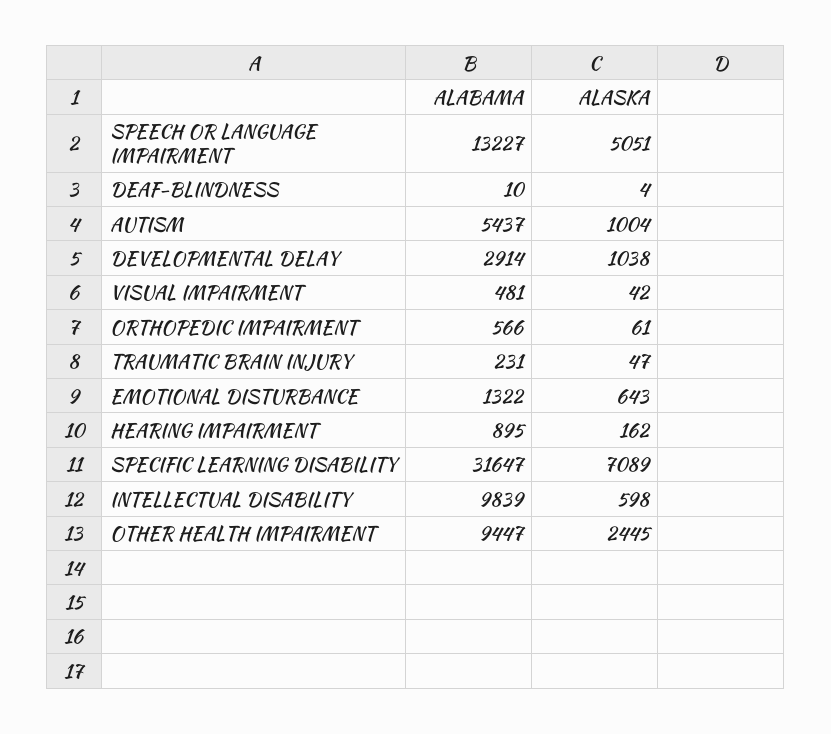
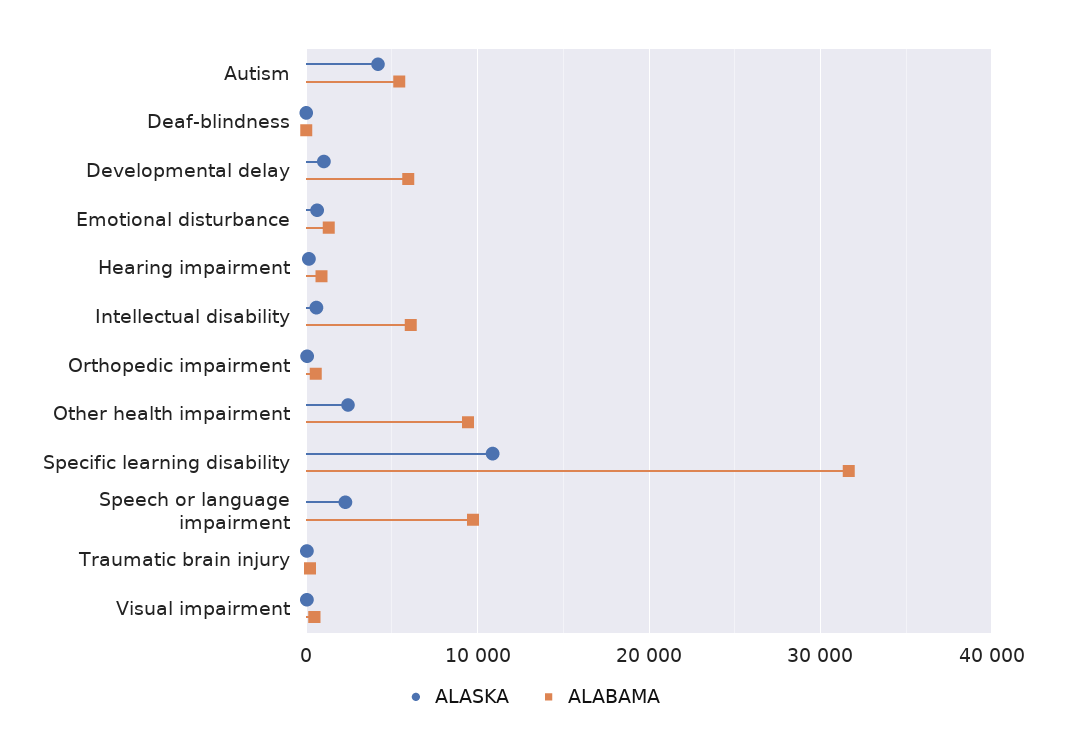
ALABAMA, SPEECH OR LANGUAGE IMPAIRMENT: 13227 -> 10000
ALASKA, SPEECH OR LANGUAGE IMPAIRMENT: 5051 -> 2000
ALASKA, AUTISM: 1004 -> 4000
ALABAMA, DEVELOPMENTAL DELAY: 2914 -> 6000
ALASKA, SPECIFIC LEARNING DISABILITY: 7089 -> 11000
ALABAMA, INTELLECTUAL DISABILITY: 9839 -> 6000

